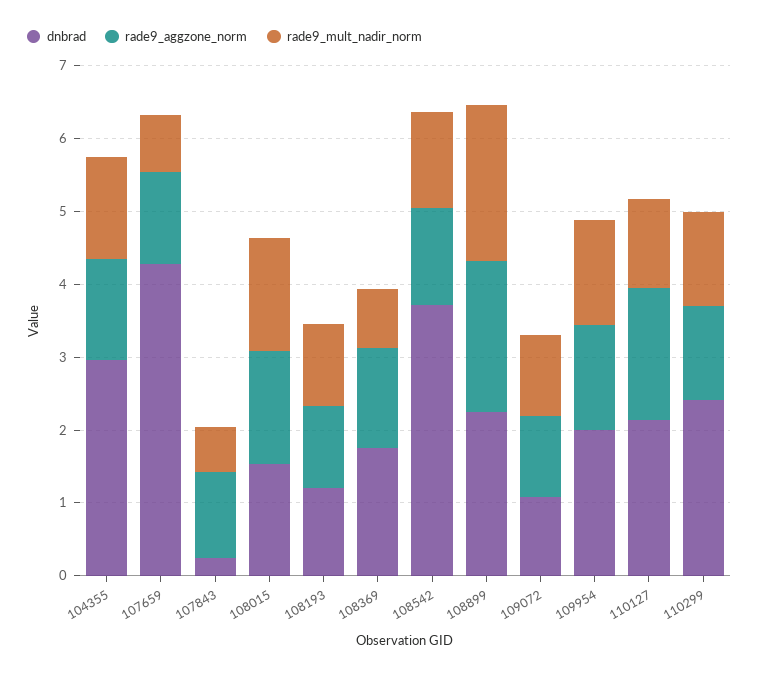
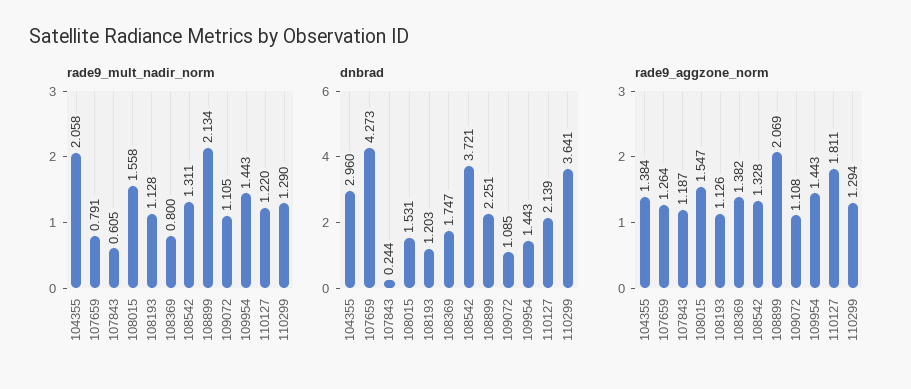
rade9_mult_nadir_norm, 104355: 1.4 -> 2.058
dnbrad, 109954: 2 -> 1.443
dnbrad, 110299: 2.4 -> 3.641

